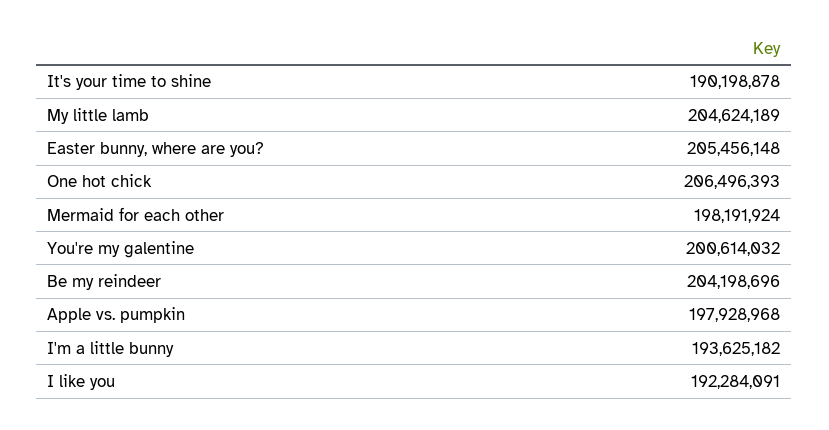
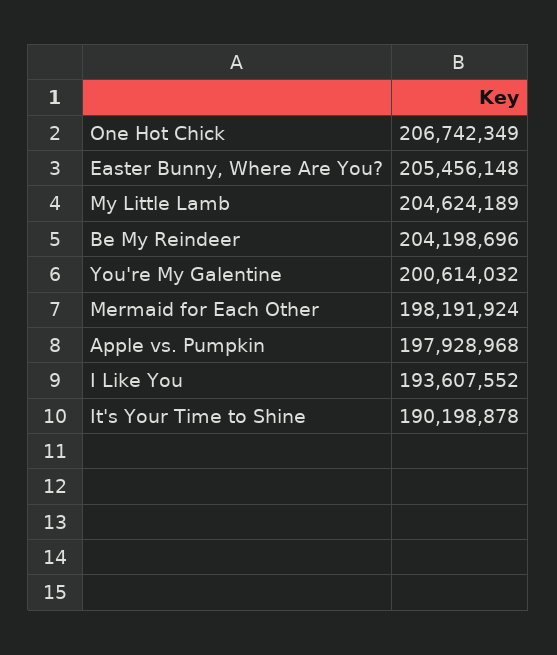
One hot chick: 206496393 -> 206742349
I'm a little bunny: 193625182 -> none
I like you: 192284091 -> 193607552

